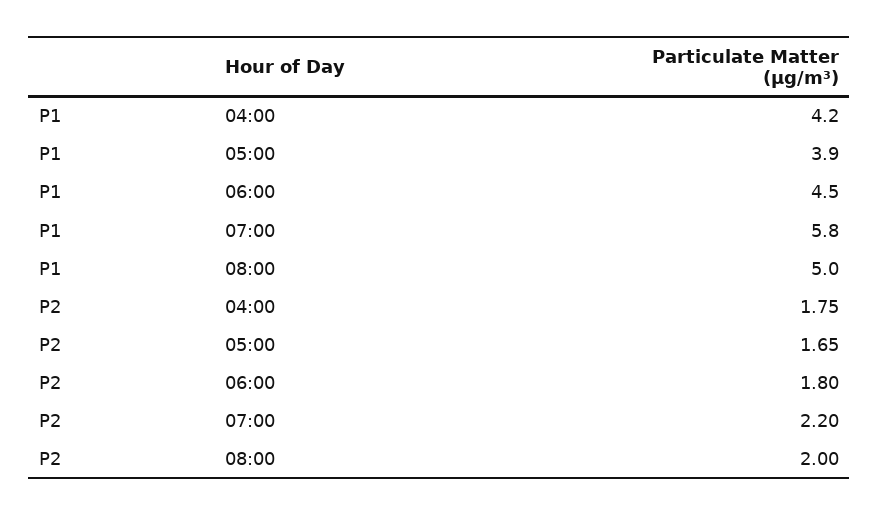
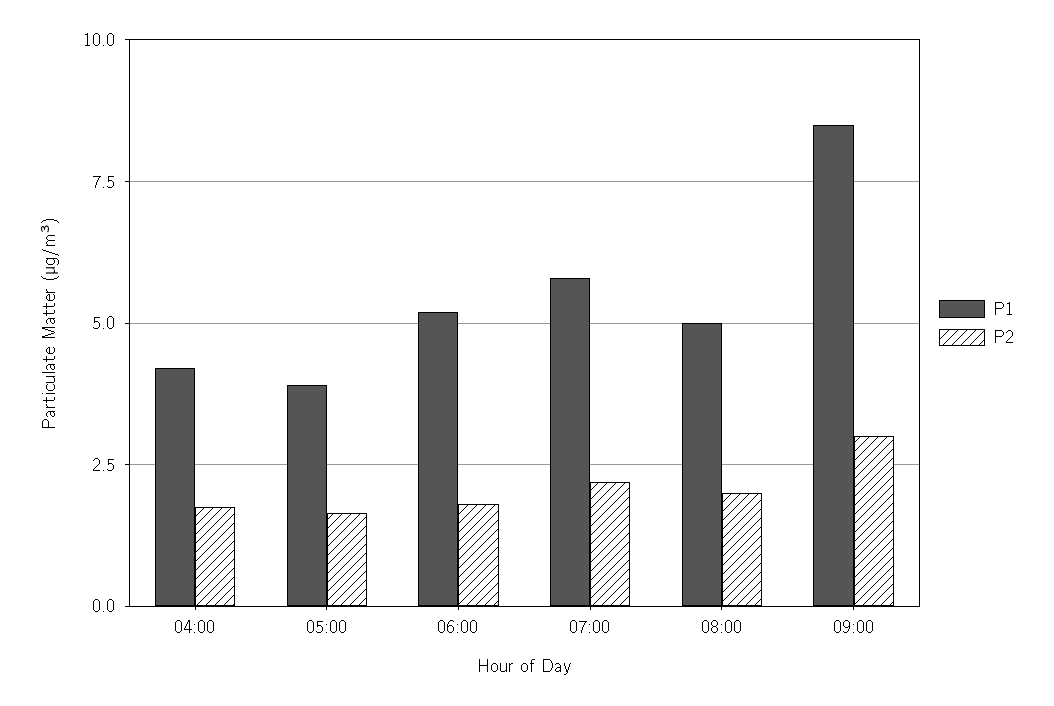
P1, 06:00: 4.5 -> 5.25
P1, 09:00: none -> 8.5
P2, 09:00: none -> 3

